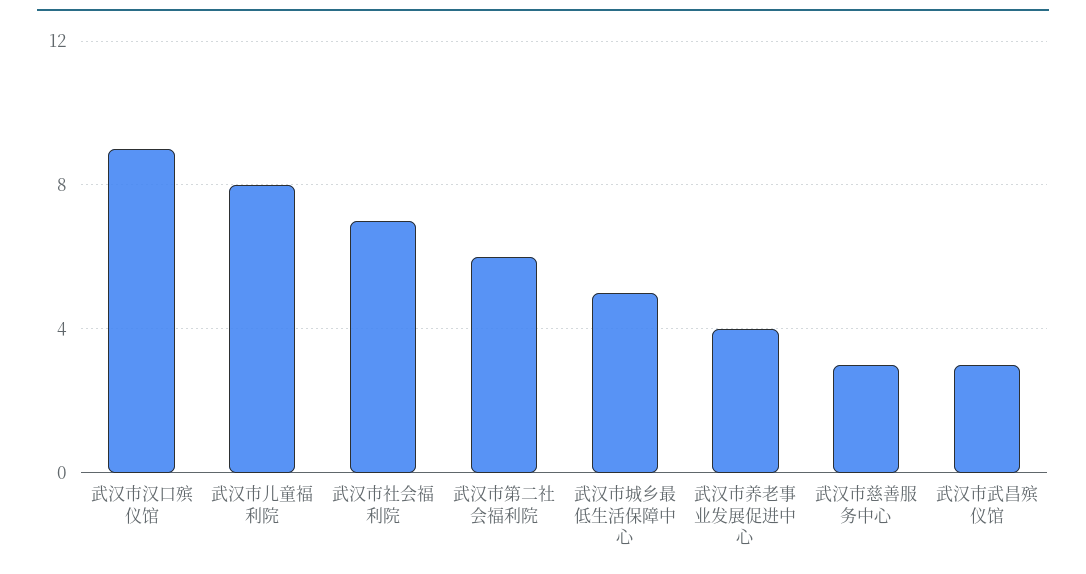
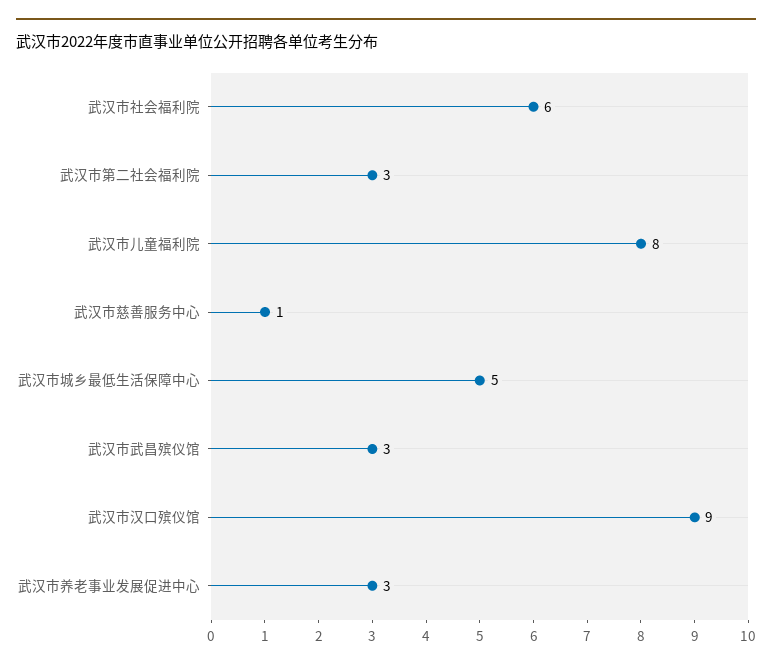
武汉市社会福利院: 7 -> 6
武汉市第二社会福利院: 6 -> 3
武汉市养老事业发展促进中心: 4 -> 3
武汉市慈善服务中心: 3 -> 1

